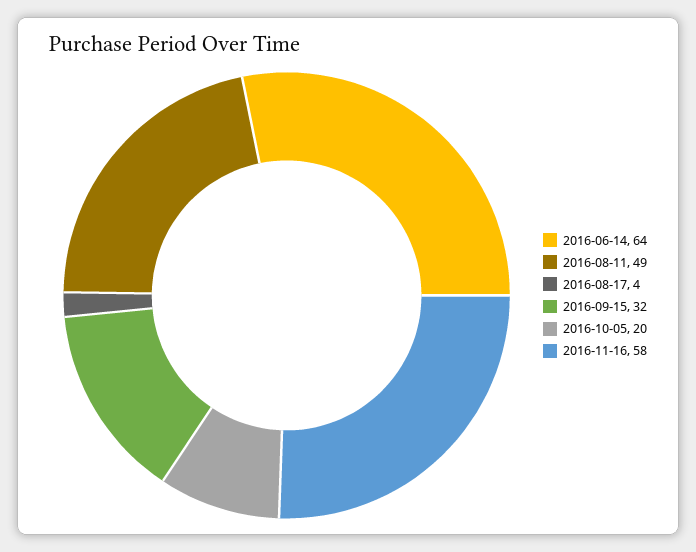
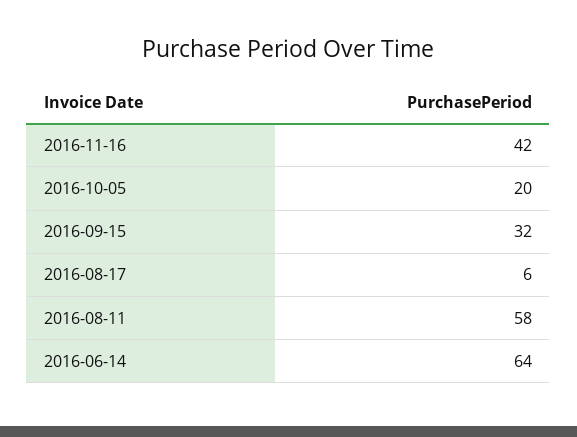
2016-08-11: 49 -> 58
2016-08-17: 4 -> 6
2016-11-16: 58 -> 42

